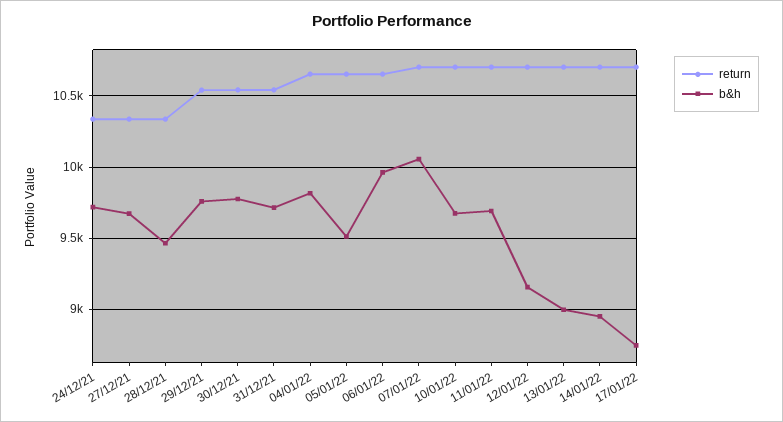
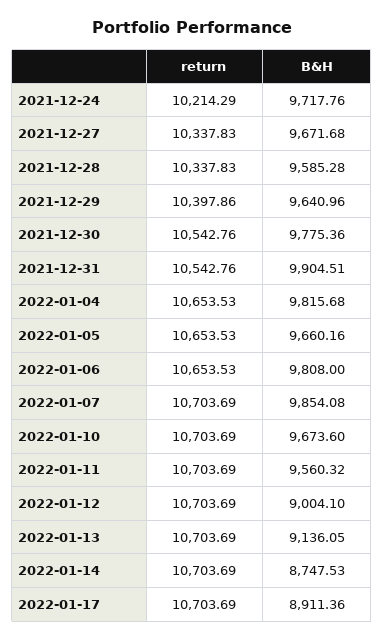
return, 24/12/21: 10350 -> 10214.29
b&h, 28/12/21: 9450 -> 9585.28
return, 29/12/21: 10550 -> 10397.86
b&h, 29/12/21: 9750 -> 9640.96
b&h, 31/12/21: 9700 -> 9904.51
b&h, 05/01/22: 9500 -> 9660.16
b&h, 06/01/22: 9950 -> 9808
b&h, 07/01/22: 10050 -> 9854.08
b&h, 11/01/22: 9700 -> 9560.32
b&h, 12/01/22: 9150 -> 9004.1
b&h, 13/01/22: 9000 -> 9136.05
b&h, 14/01/22: 8950 -> 8747.53
b&h, 17/01/22: 8750 -> 8911.36

